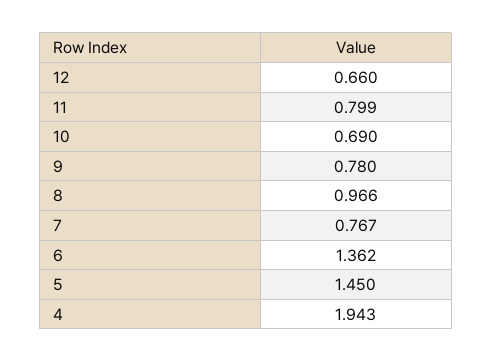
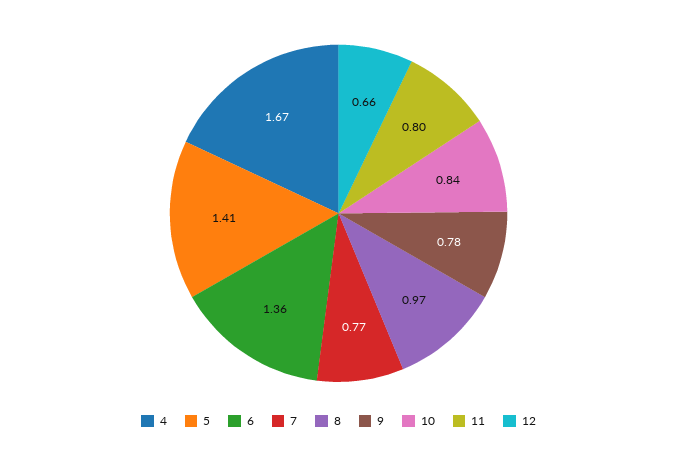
10: 0.69 -> 0.84
5: 1.45 -> 1.41
4: 1.943 -> 1.67

